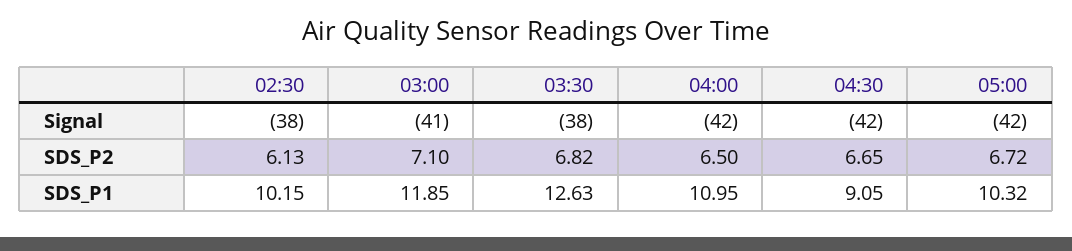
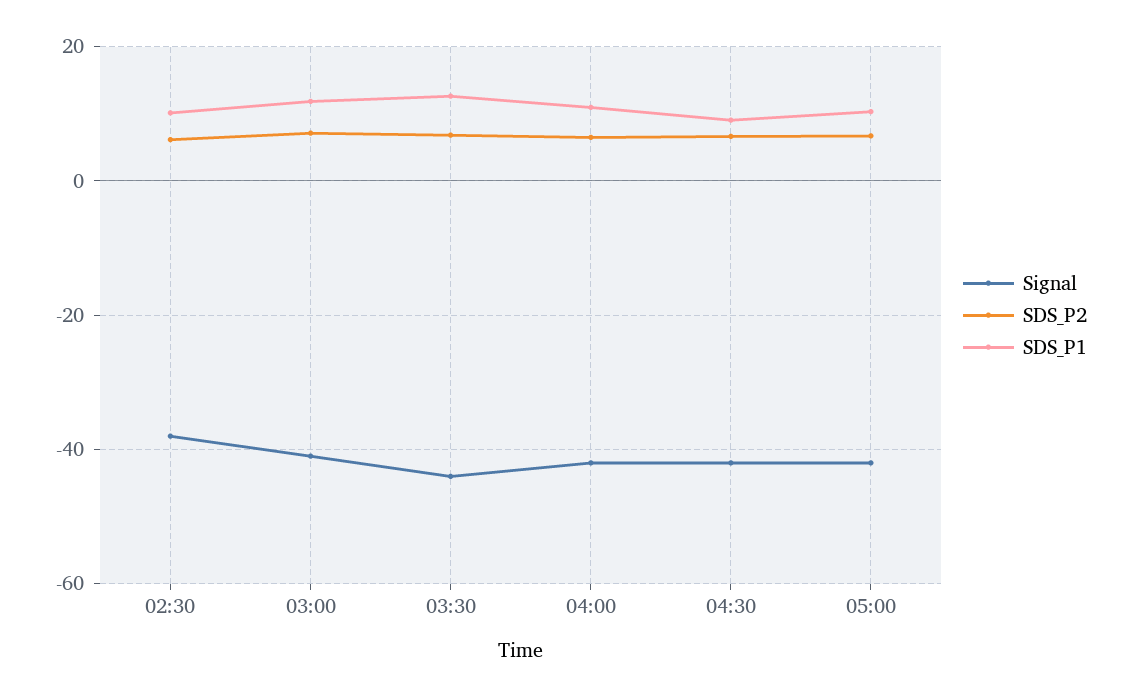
Signal, 03:30: -38 -> -44

